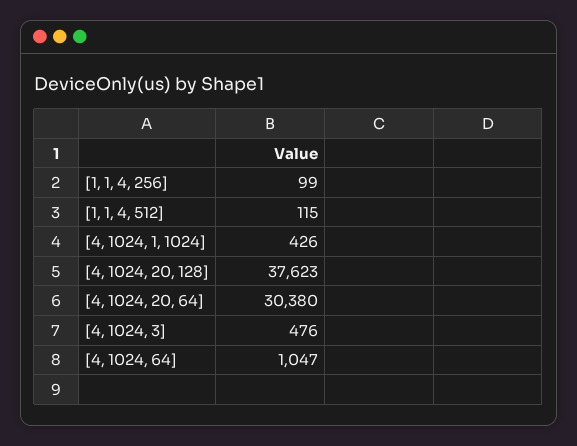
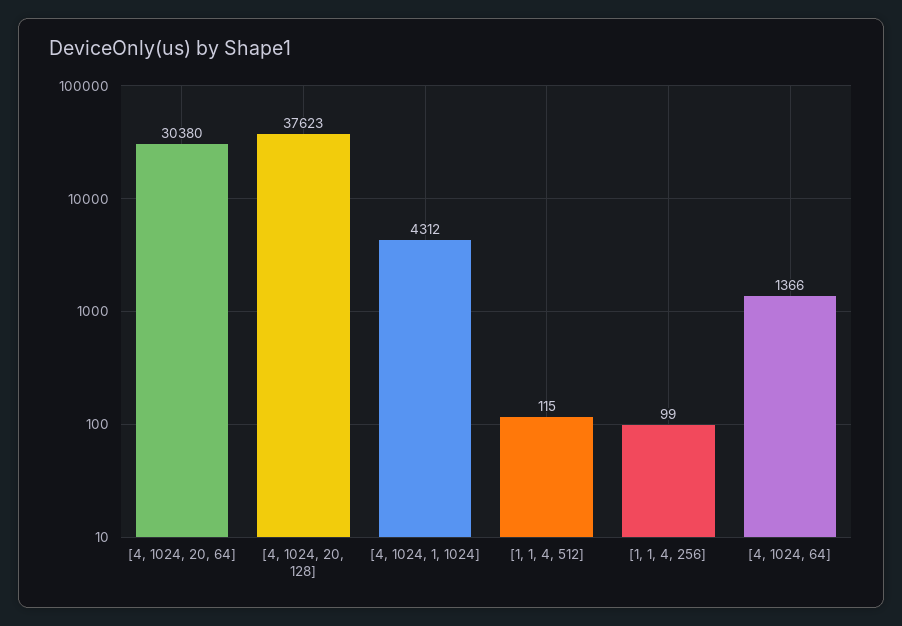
[4, 1024, 1, 1024]: 426 -> 4312
[4, 1024, 3]: 476 -> none
[4, 1024, 64]: 1047 -> 1366

